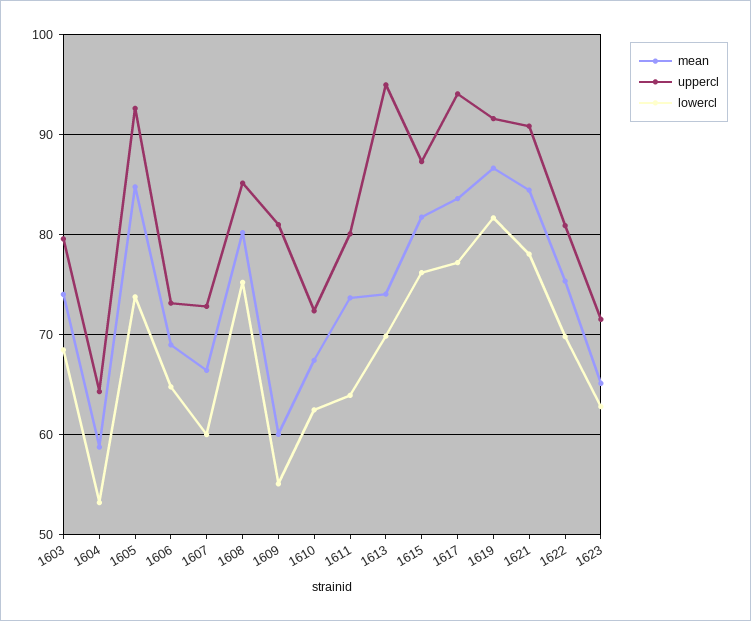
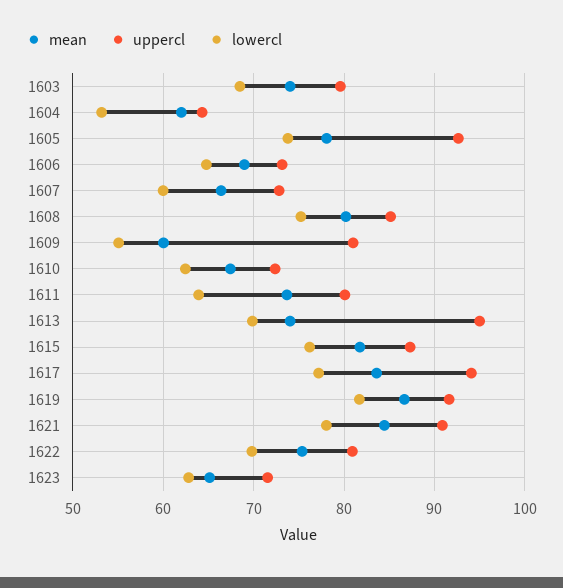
mean, 1604: 59 -> 62
mean, 1605: 85 -> 78

